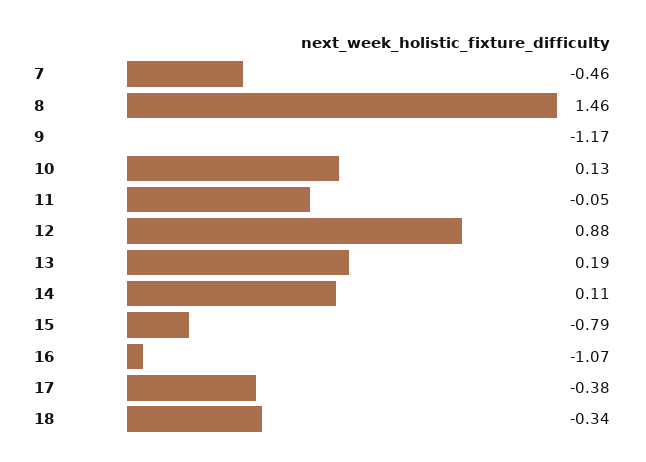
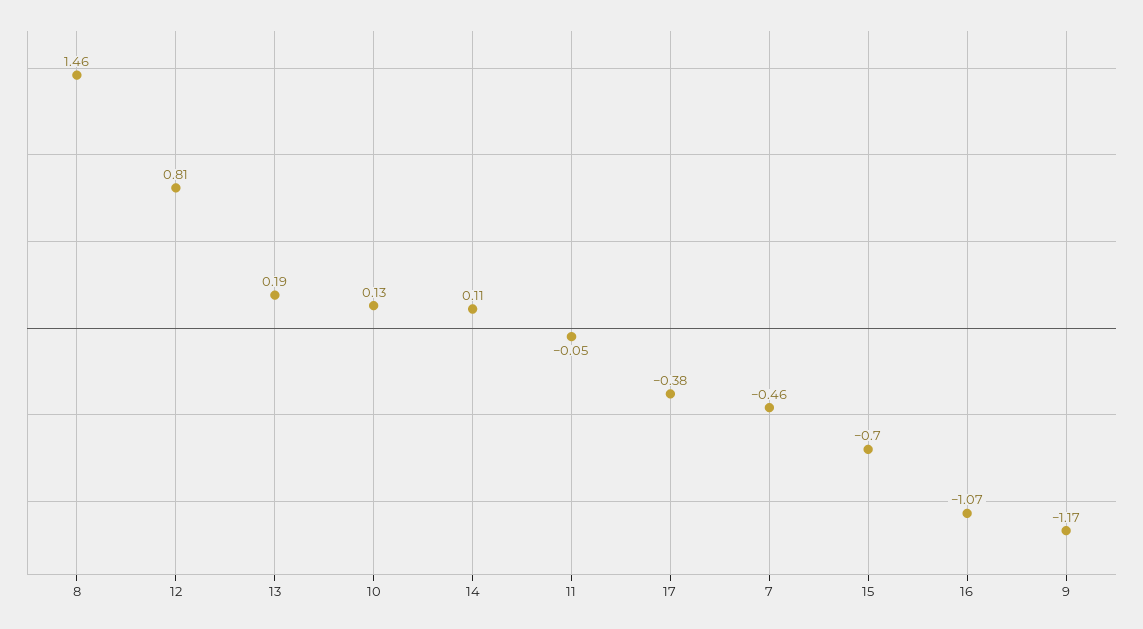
12: 0.88 -> 0.81
15: -0.79 -> -0.7
18: -0.34 -> none

